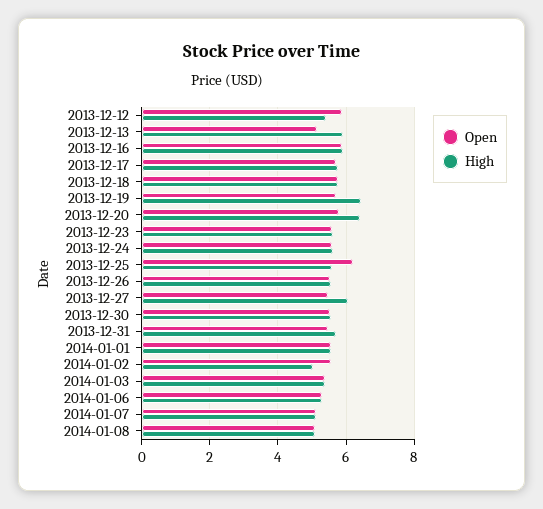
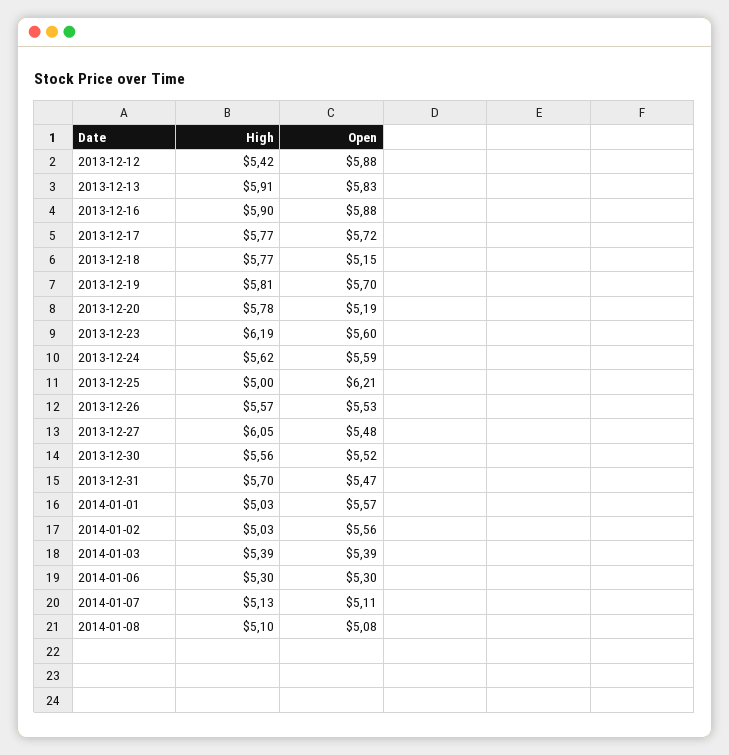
Open, 2013-12-13: 5.2 -> 5.83
Open, 2013-12-18: 5.8 -> 5.15
High, 2013-12-19: 6.4 -> 5.81
Open, 2013-12-20: 5.8 -> 5.19
High, 2013-12-20: 6.4 -> 5.78
High, 2013-12-23: 5.6 -> 6.19
High, 2013-12-25: 5.6 -> 5
High, 2014-01-01: 5.6 -> 5.03

